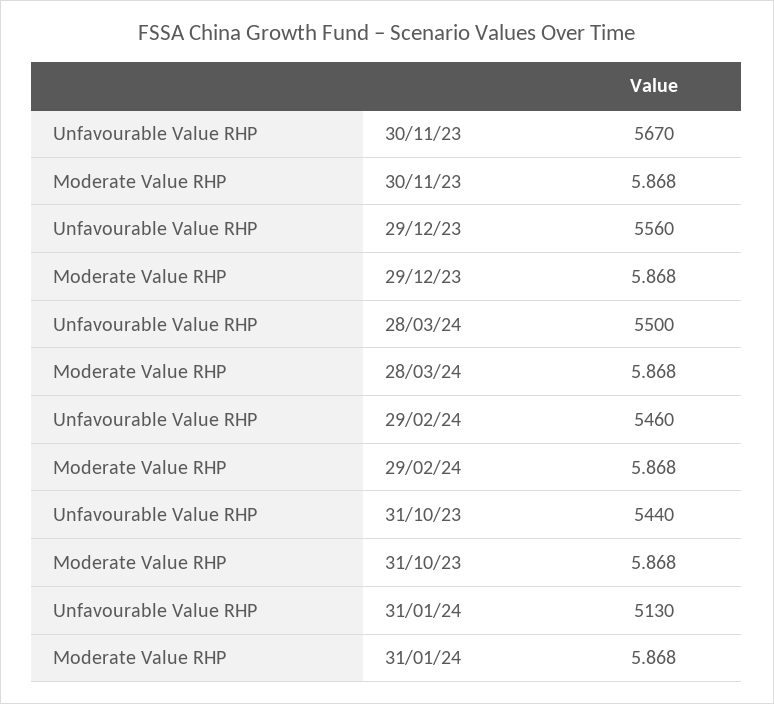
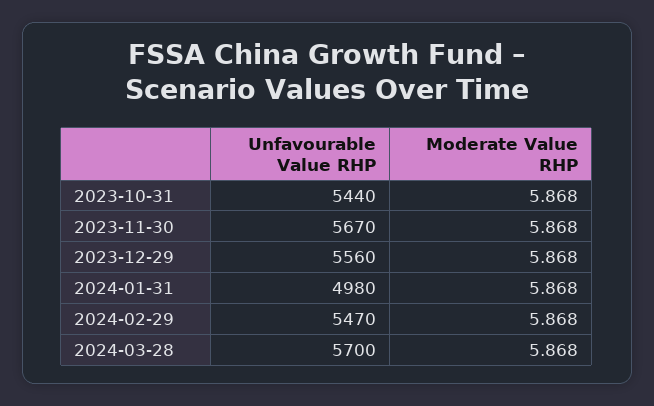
Unfavourable Value RHP, 28/03/24: 5500 -> 5700
Unfavourable Value RHP, 29/02/24: 5460 -> 5470
Unfavourable Value RHP, 31/01/24: 5130 -> 4980

